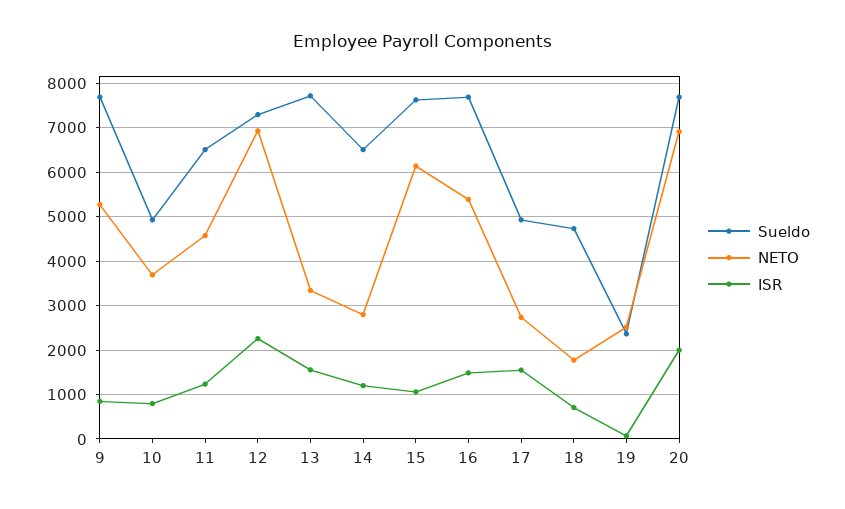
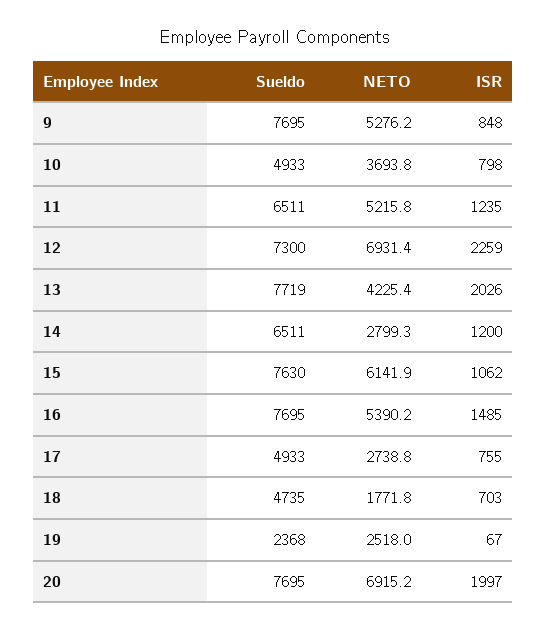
NETO, 11: 4600 -> 5215.8
NETO, 13: 3400 -> 4225.4
ISR, 13: 1600 -> 2026
ISR, 17: 1600 -> 755

